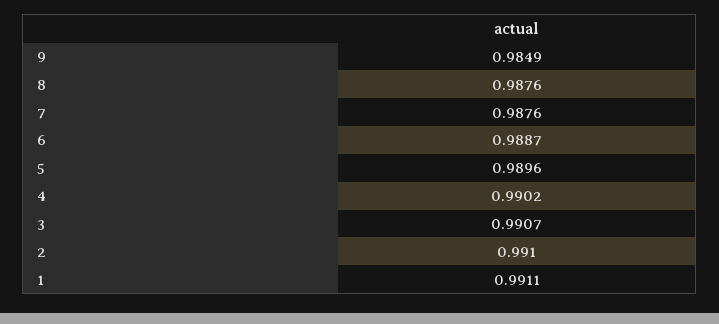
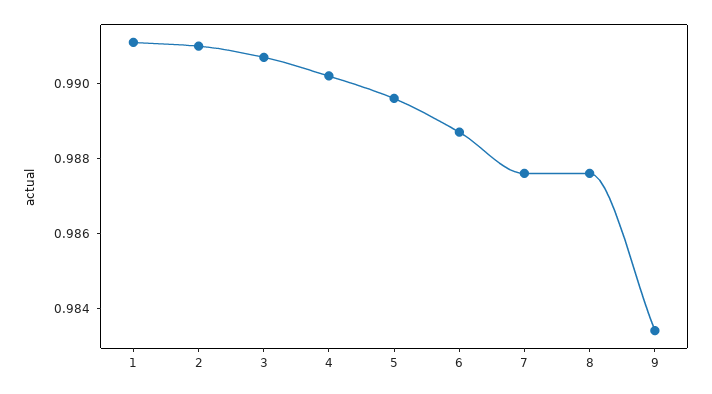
9: 0.9849 -> 0.9835

